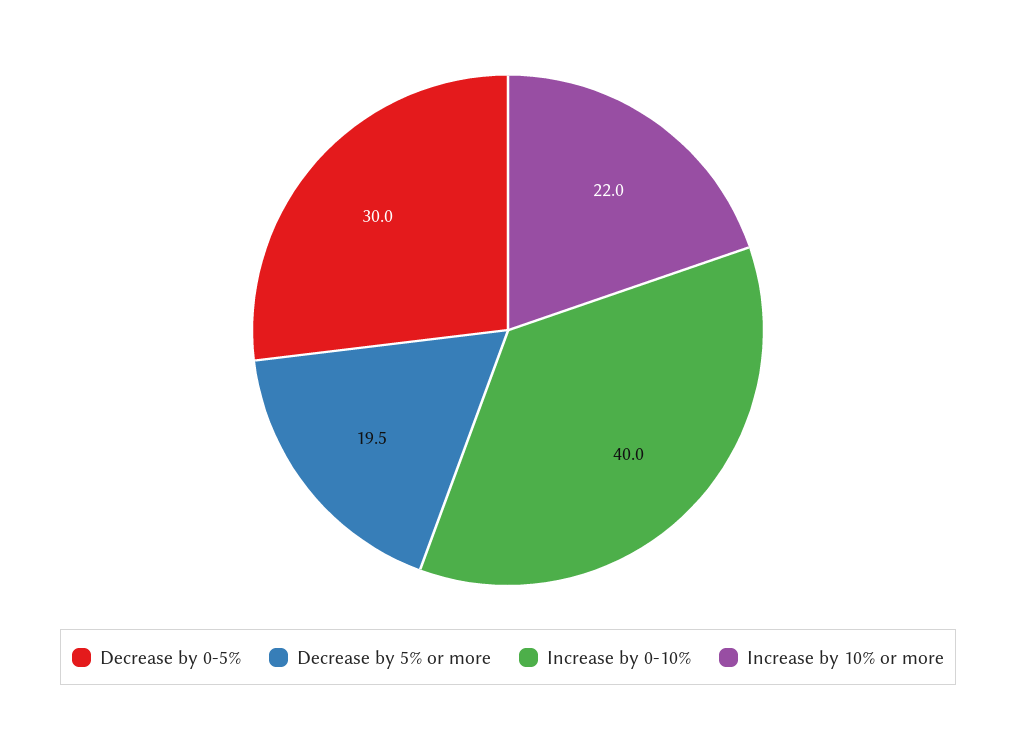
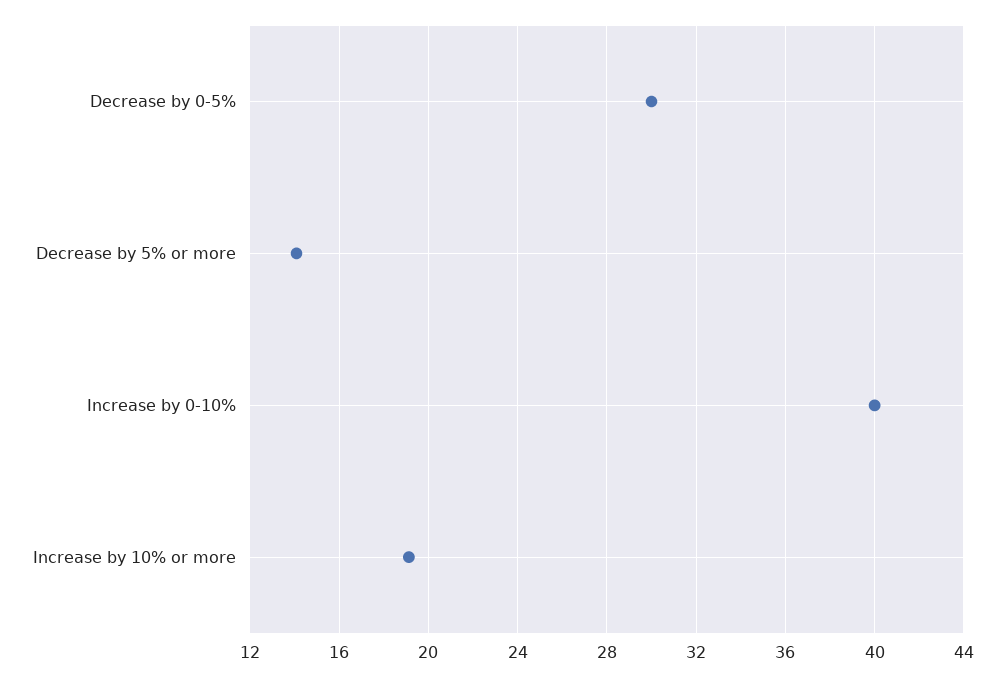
Decrease by 5% or more: 19.5 -> 14
Increase by 10% or more: 22 -> 19

